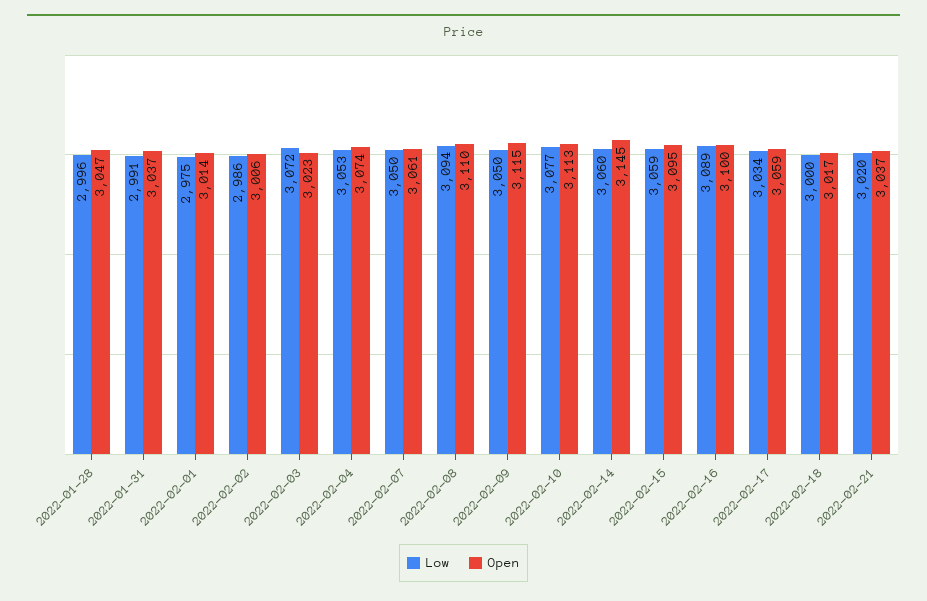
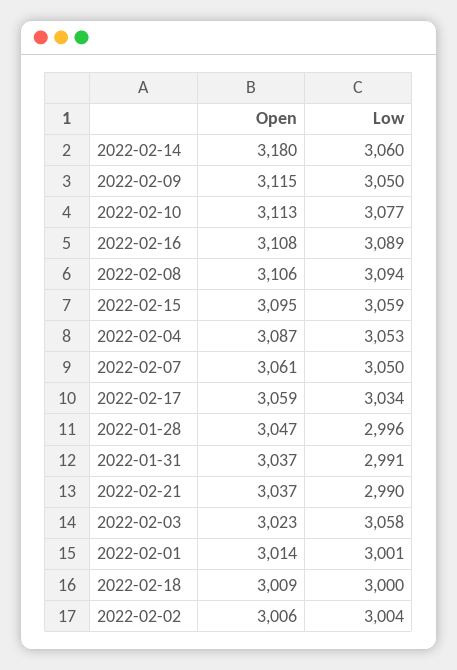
Low, 2022-02-01: 2975 -> 3001
Low, 2022-02-02: 2986 -> 3004
Low, 2022-02-03: 3072 -> 3058
Open, 2022-02-04: 3074 -> 3087
Open, 2022-02-08: 3110 -> 3106
Open, 2022-02-14: 3145 -> 3180
Open, 2022-02-16: 3100 -> 3108
Open, 2022-02-18: 3017 -> 3009
Low, 2022-02-21: 3020 -> 2990

